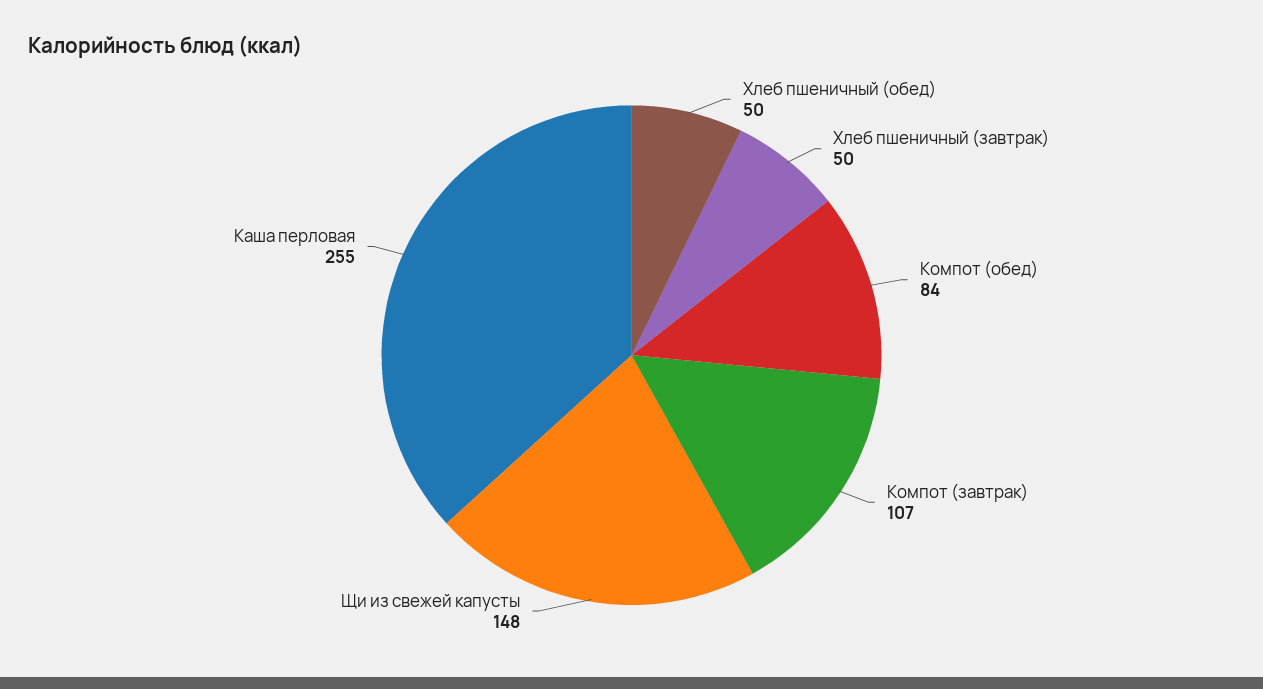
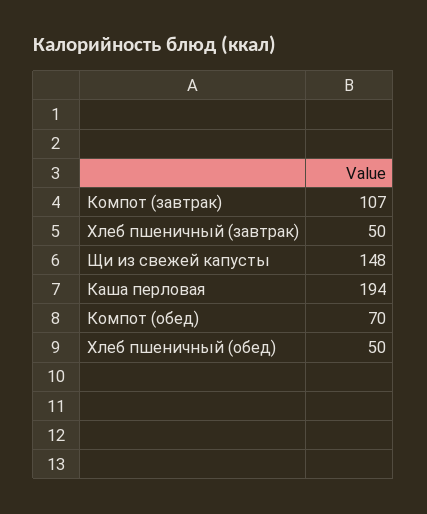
Компот (обед): 84 -> 70
Каша перловая: 255 -> 194

